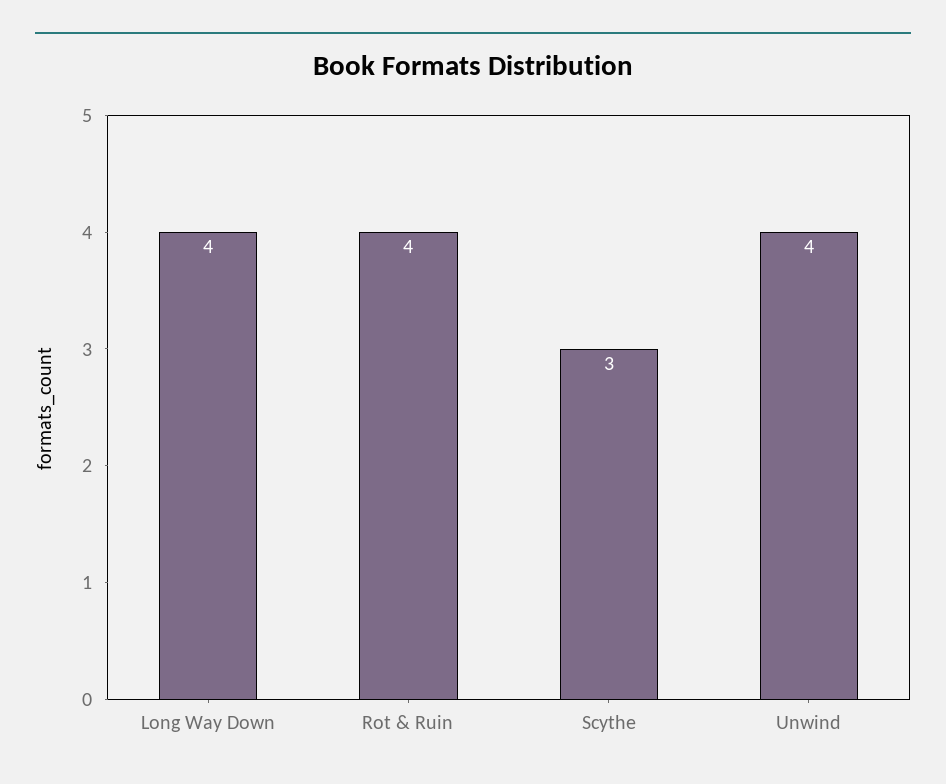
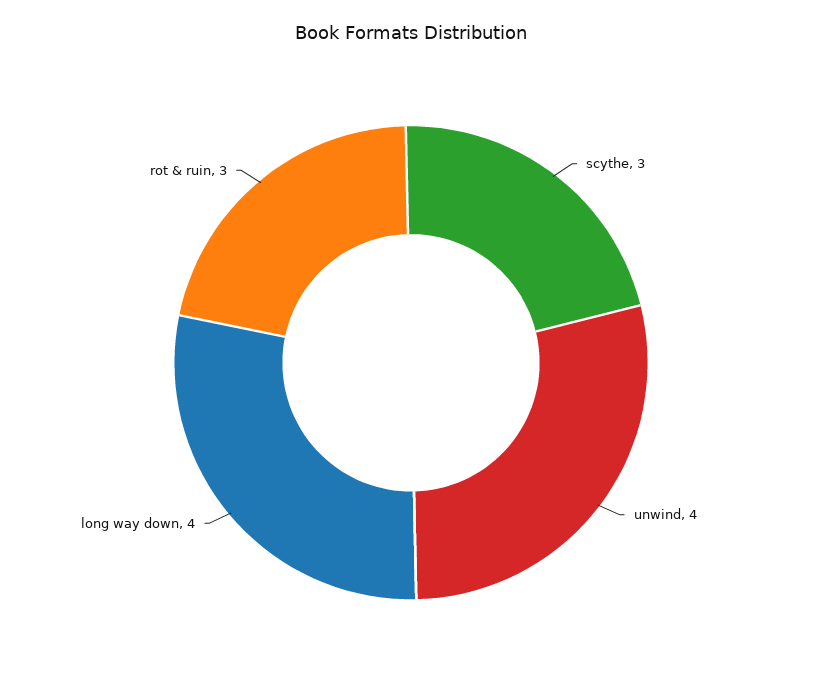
Rot & Ruin: 4 -> 3

